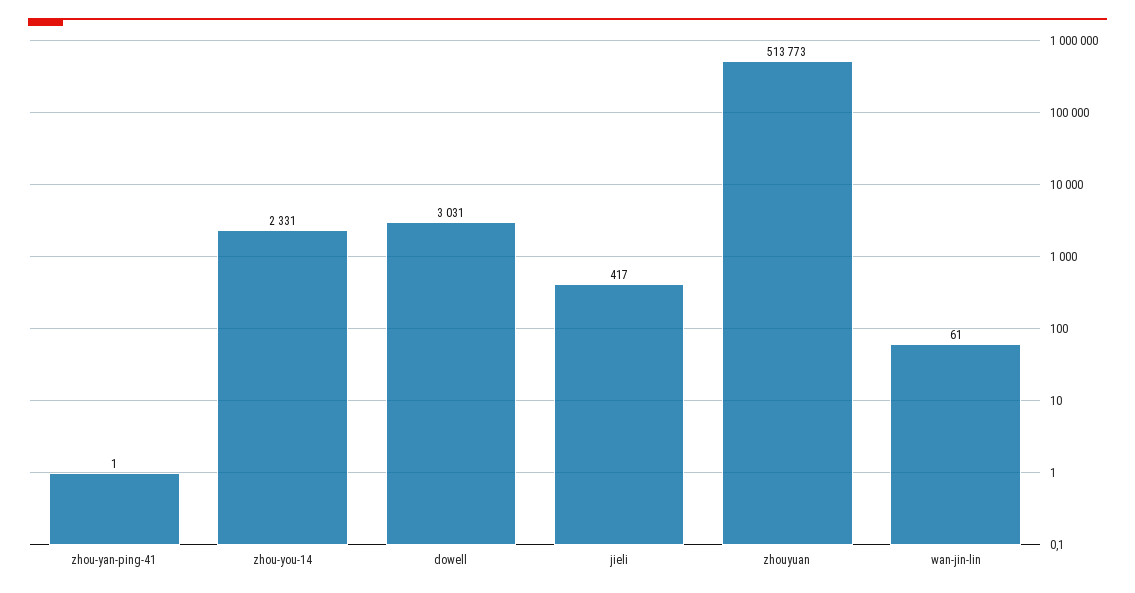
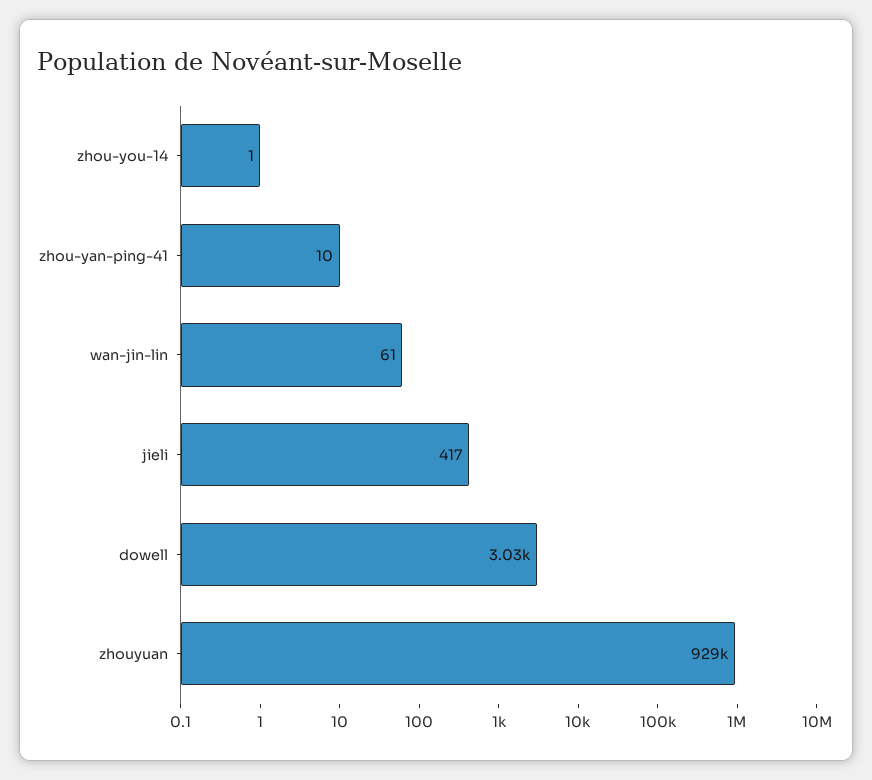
zhou-yan-ping-41: 1 -> 10
zhou-you-14: 2331 -> 1
zhouyuan: 513773 -> 929000

